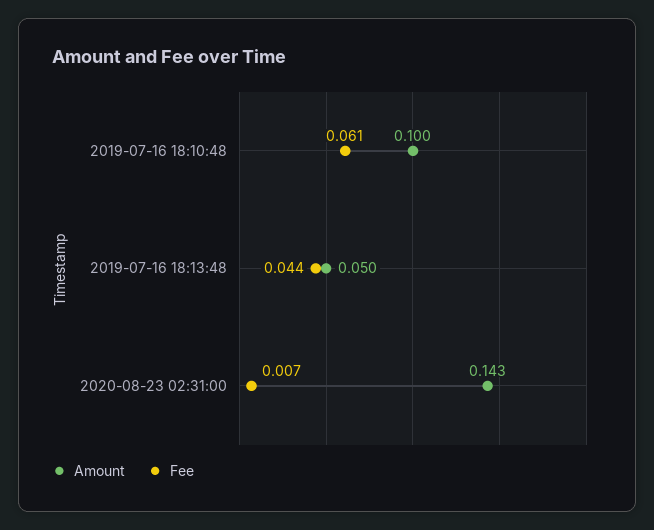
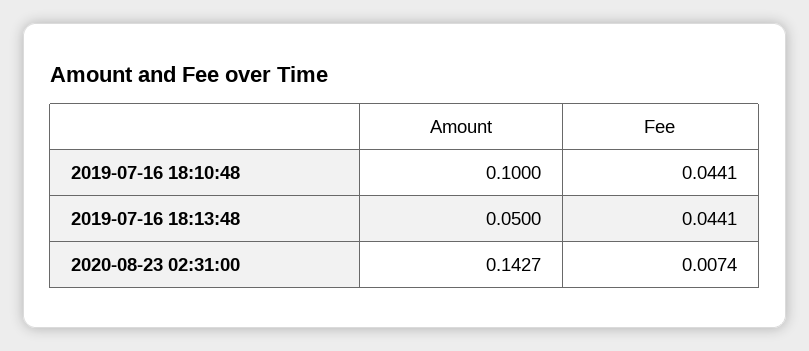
Fee, 2019-07-16 18:10:48: 0.061 -> 0.0441

